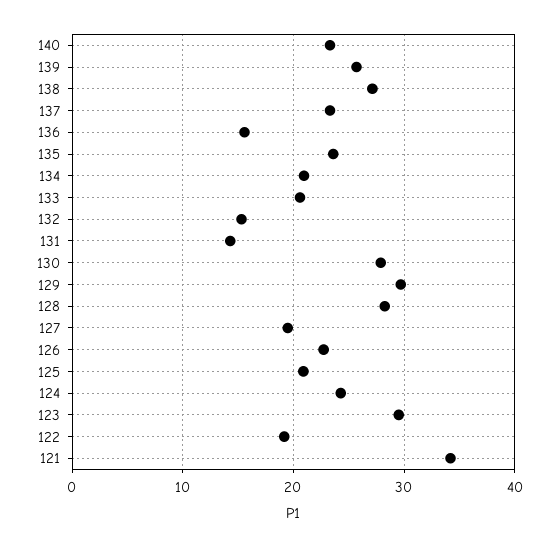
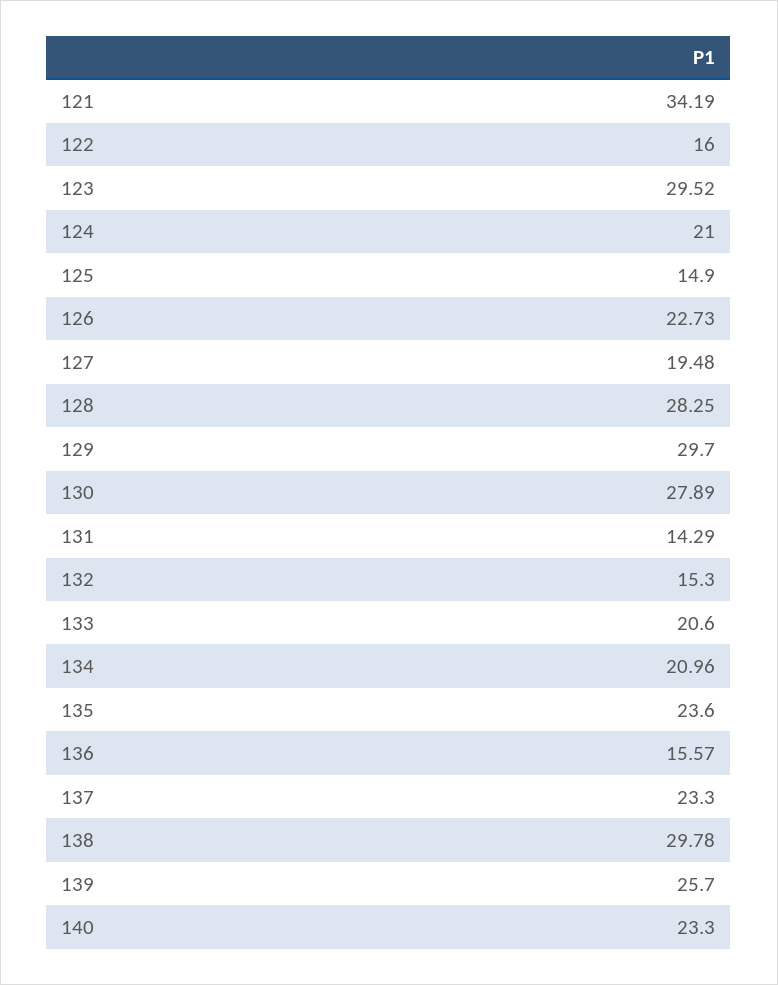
138: 27 -> 29.78
125: 21 -> 14.9
124: 24 -> 21
122: 19 -> 16

